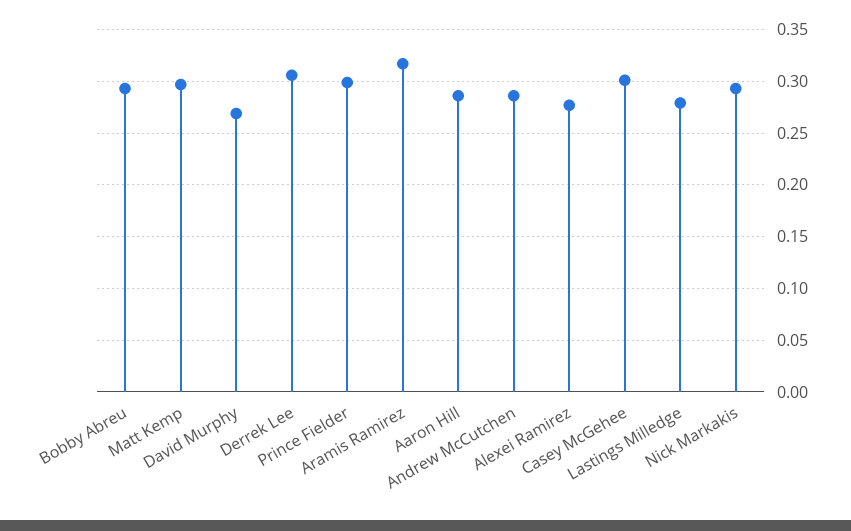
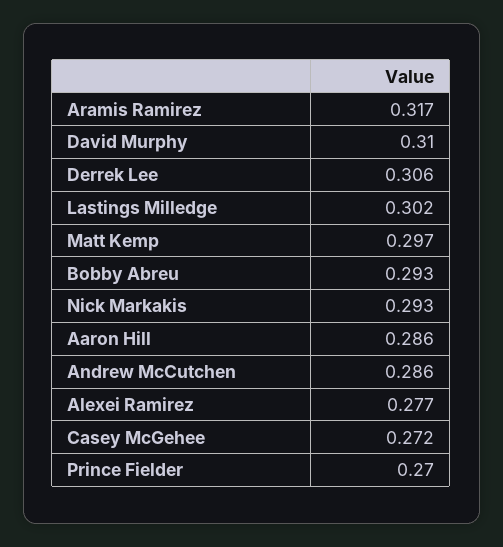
David Murphy: 0.27 -> 0.31
Prince Fielder: 0.3 -> 0.27
Casey McGehee: 0.3 -> 0.272
Lastings Milledge: 0.28 -> 0.302

